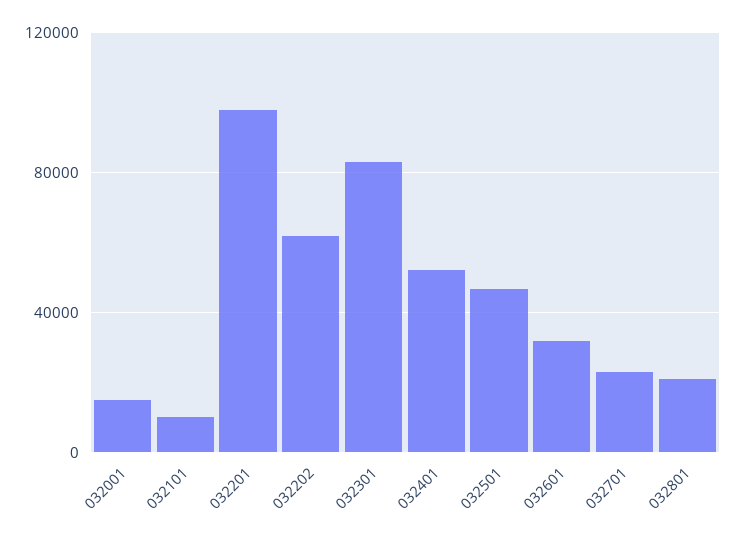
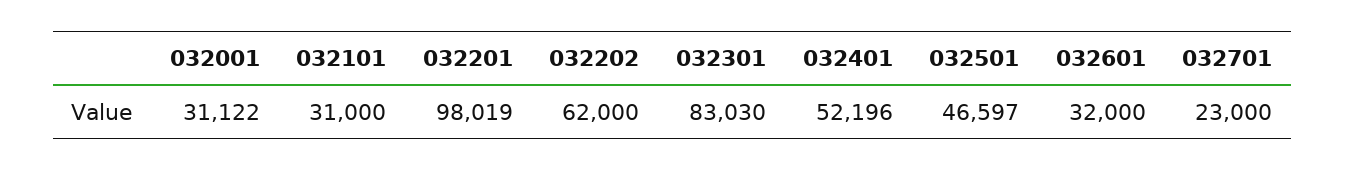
032001: 15000 -> 31122
032101: 10000 -> 31000
032801: 20000 -> none

